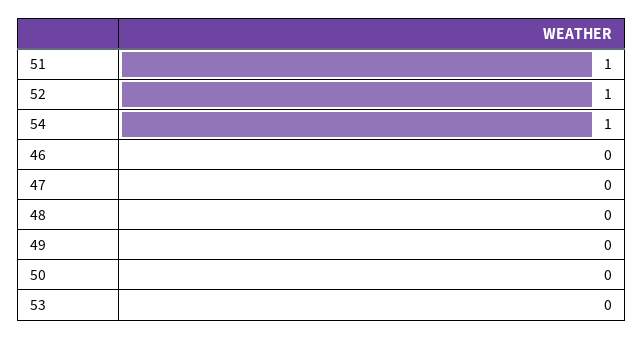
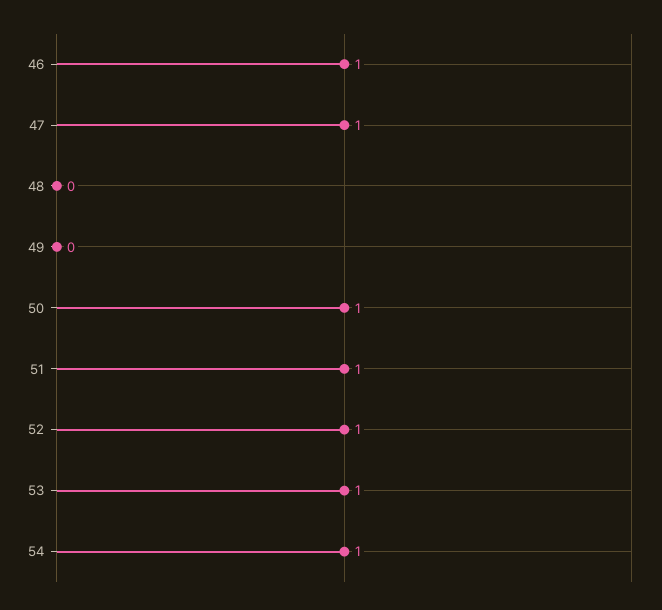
46: 0 -> 1
47: 0 -> 1
50: 0 -> 1
53: 0 -> 1

